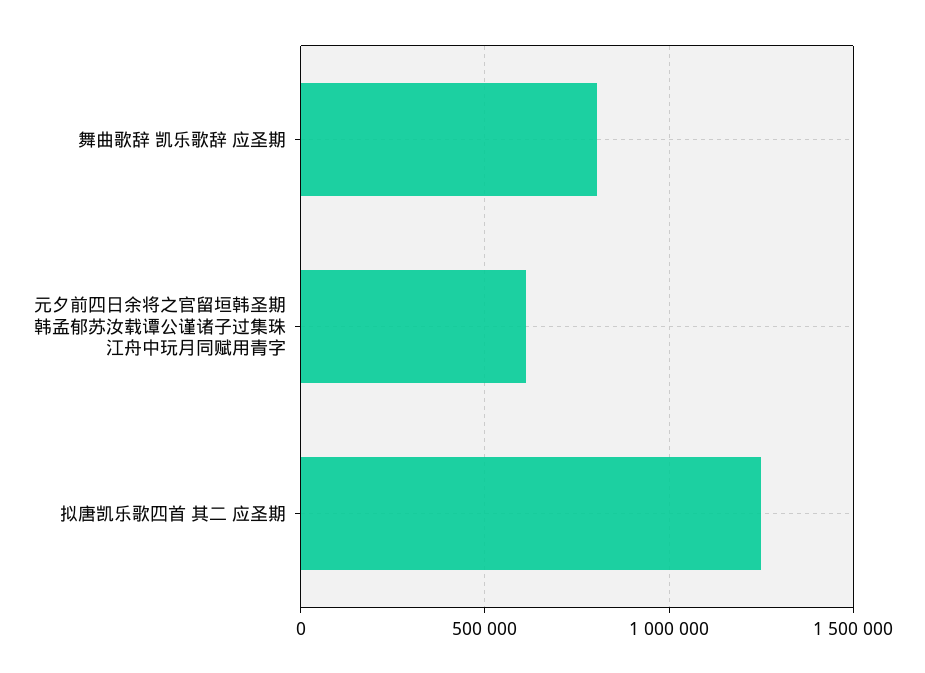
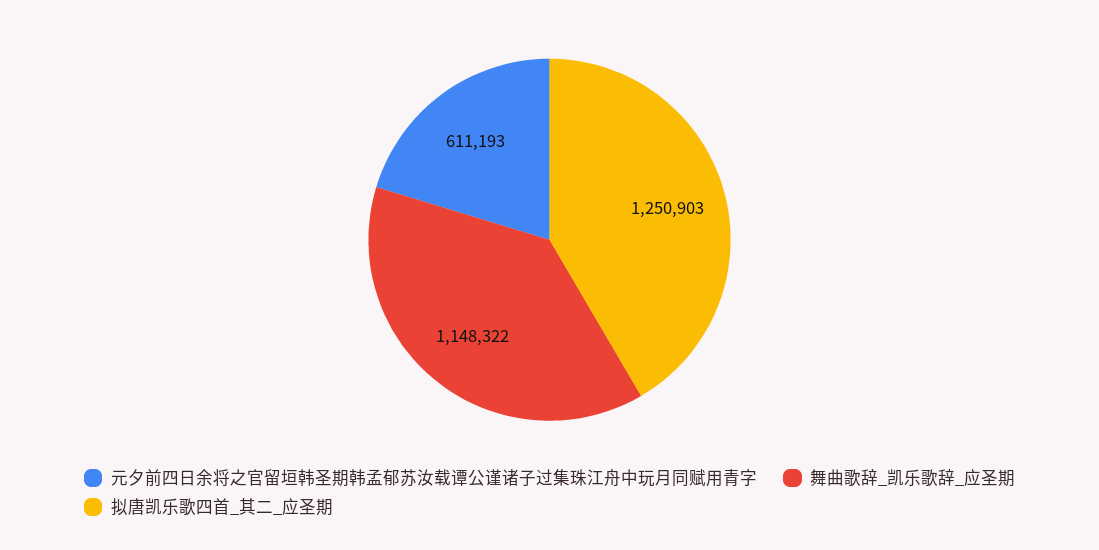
舞曲歌辞 凯乐歌辞 应圣期: 800000 -> 1148322

